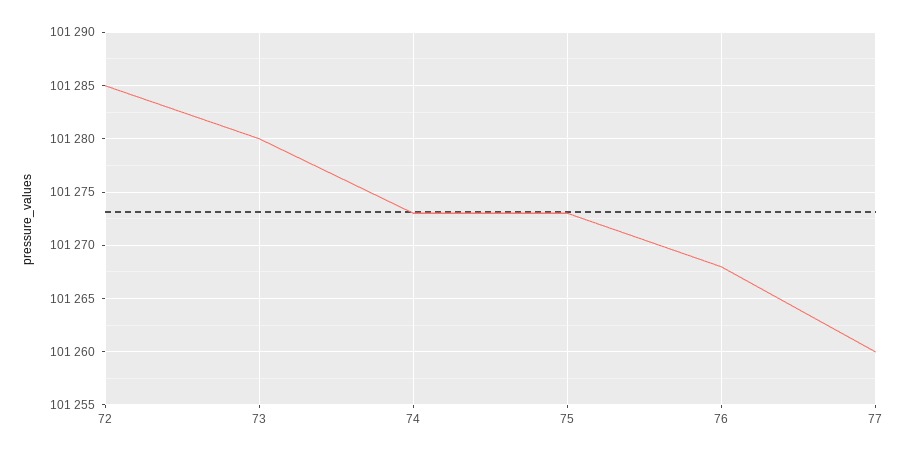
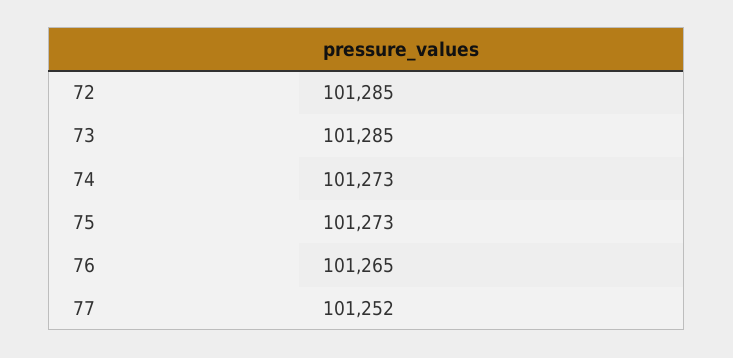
73: 101280 -> 101285
76: 101268 -> 101265
77: 101260 -> 101252

